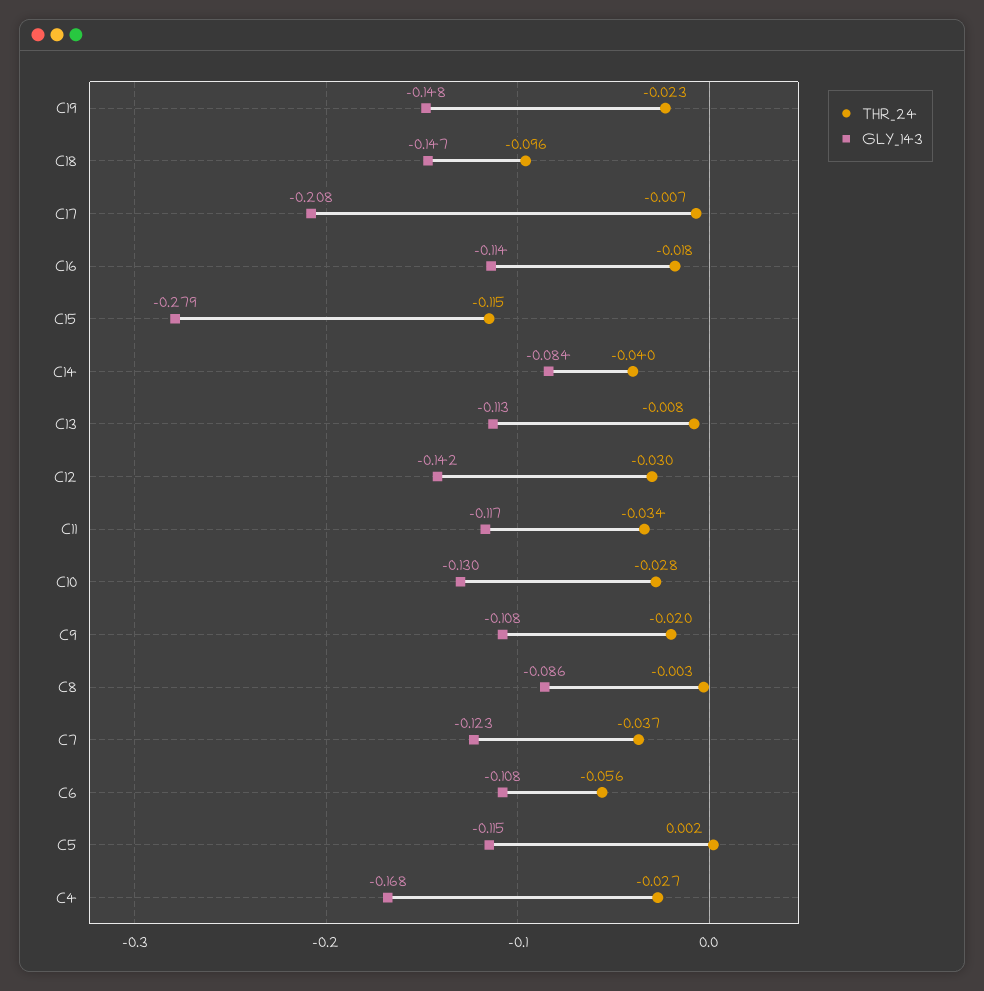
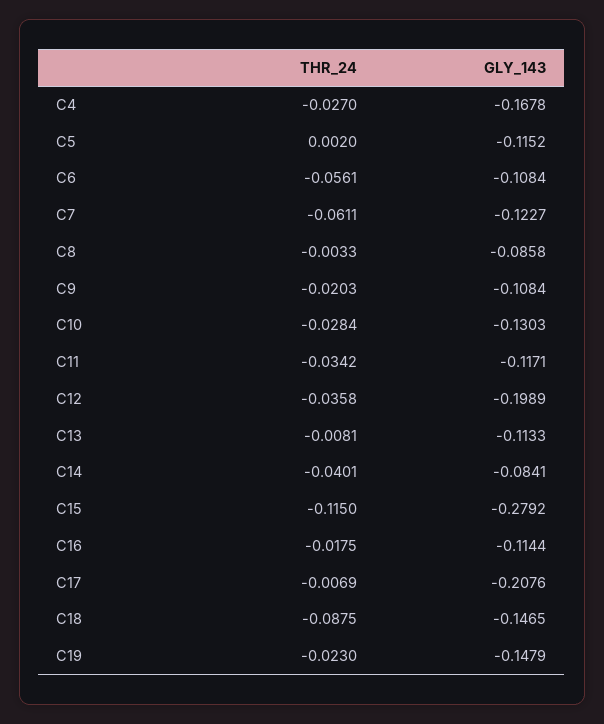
THR_24, C18: -0.096 -> -0.0875
THR_24, C12: -0.03 -> -0.0358
GLY_143, C12: -0.142 -> -0.1989
THR_24, C7: -0.037 -> -0.0611

